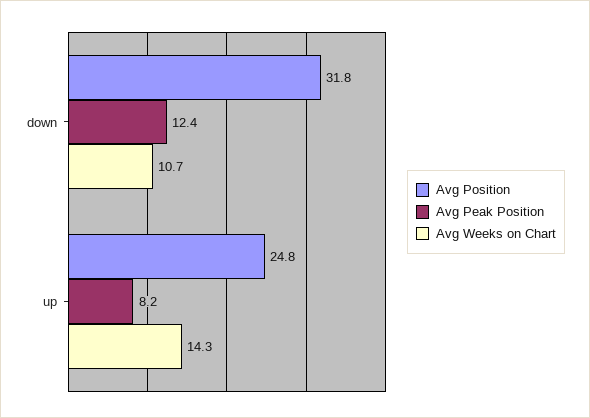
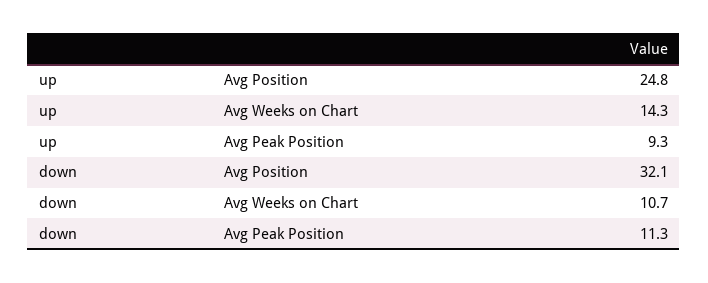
Avg Position, down: 31.8 -> 32.1
Avg Peak Position, down: 12.4 -> 11.3
Avg Peak Position, up: 8.2 -> 9.3

